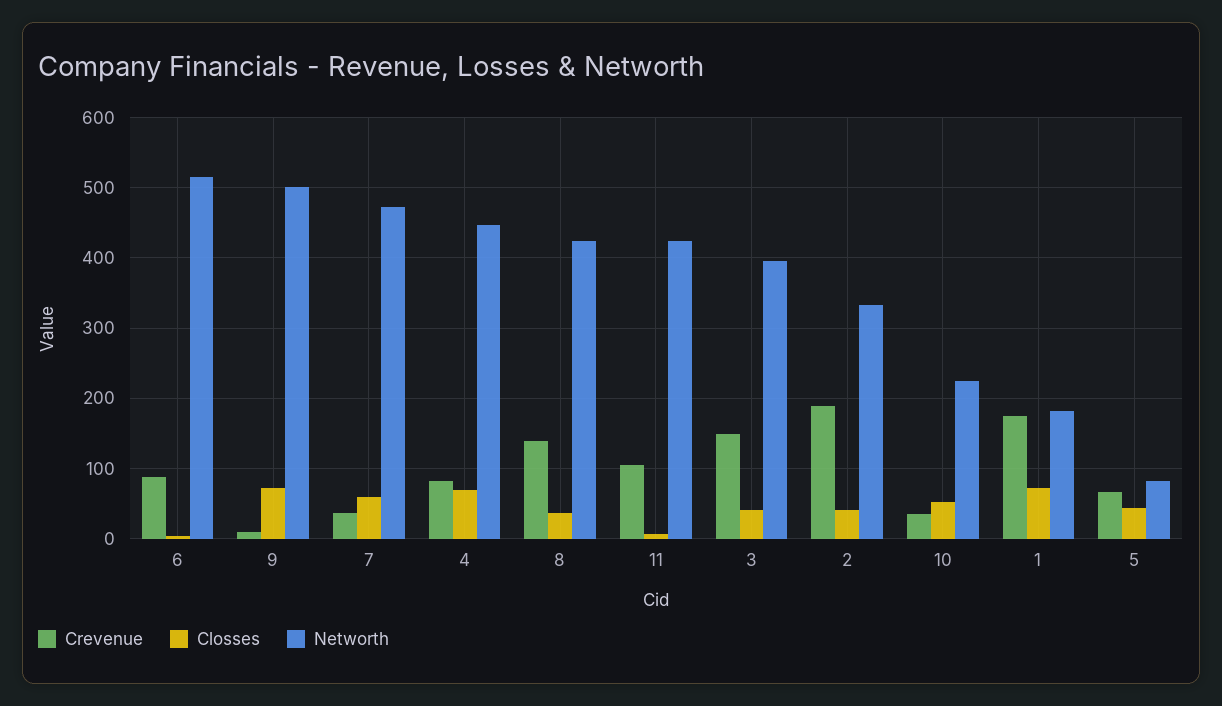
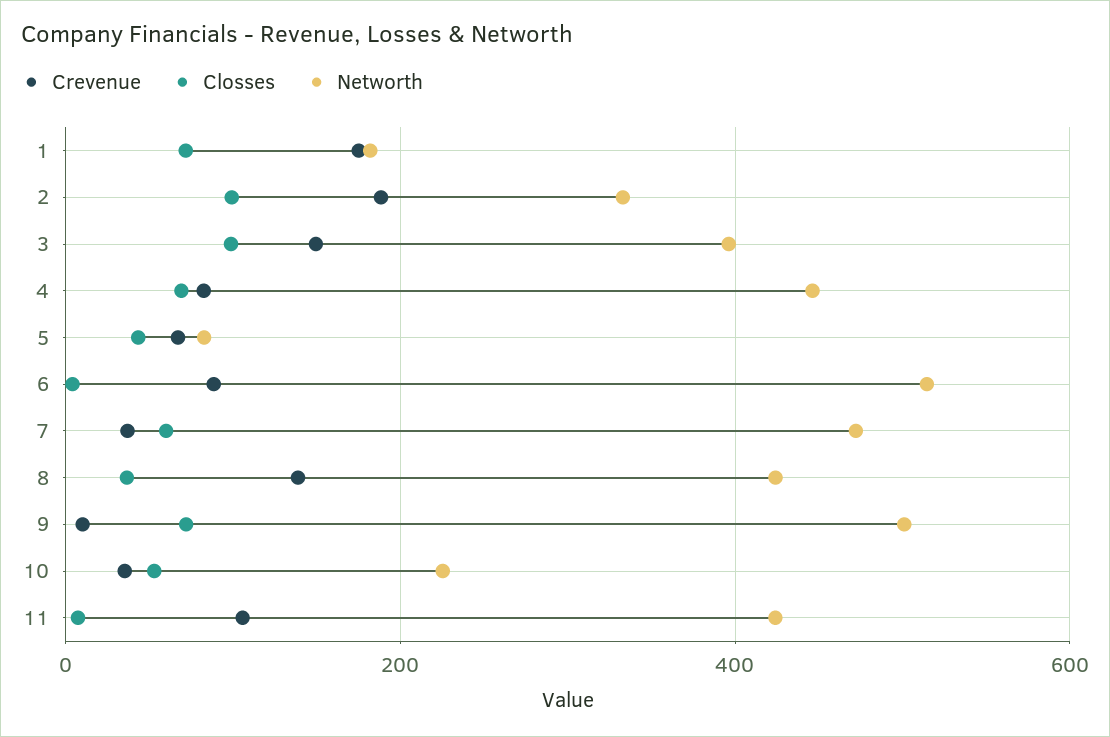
Closses, 3: 40 -> 100
Closses, 2: 40 -> 100

